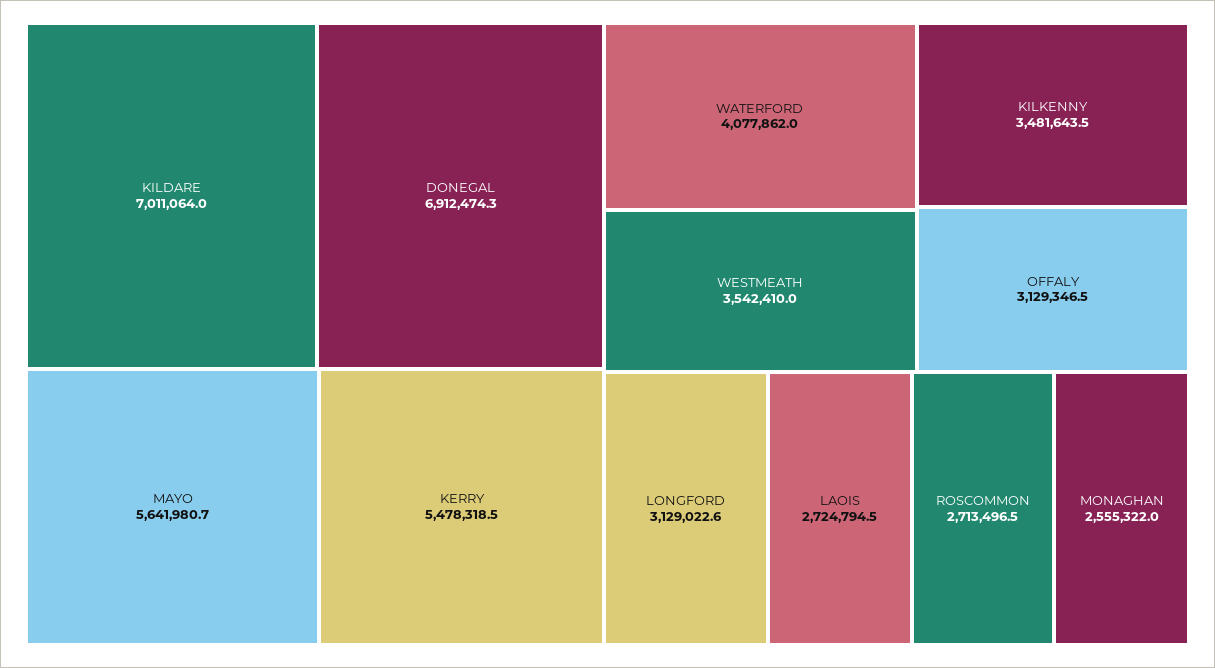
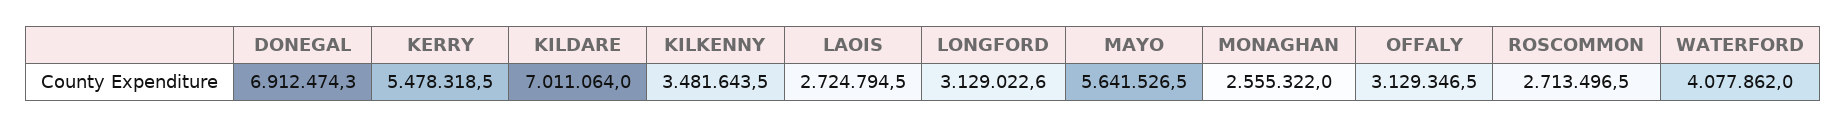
MAYO: 5641980.7 -> 5641526.5
WESTMEATH: 3542410 -> none

